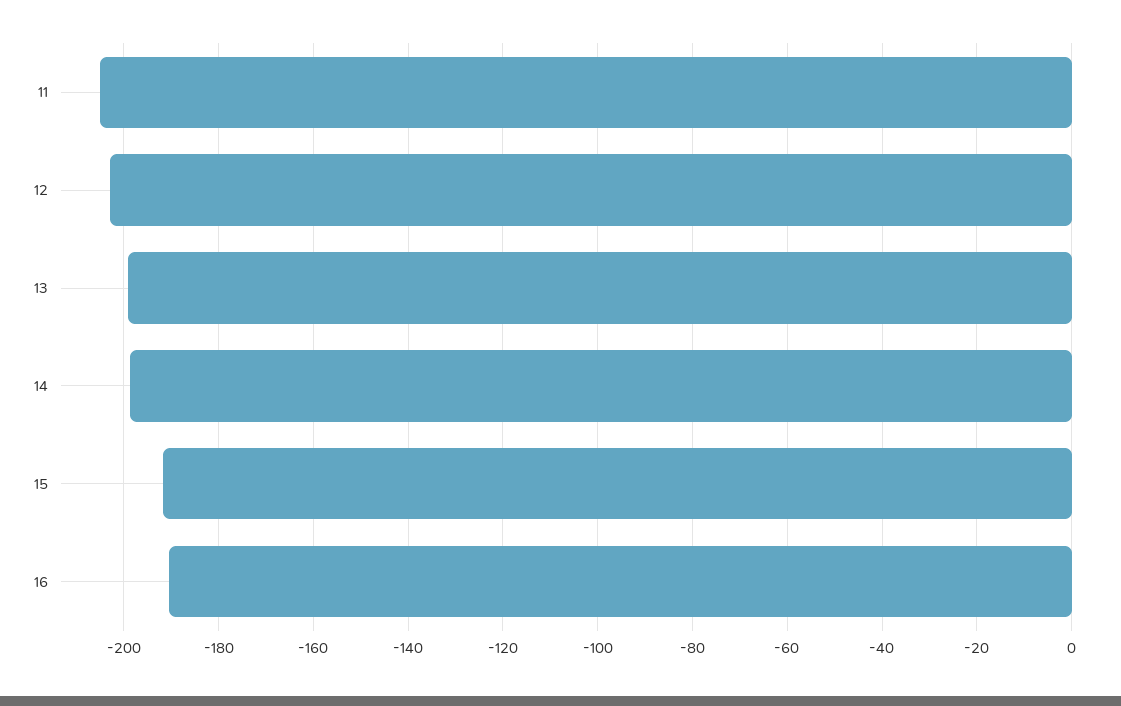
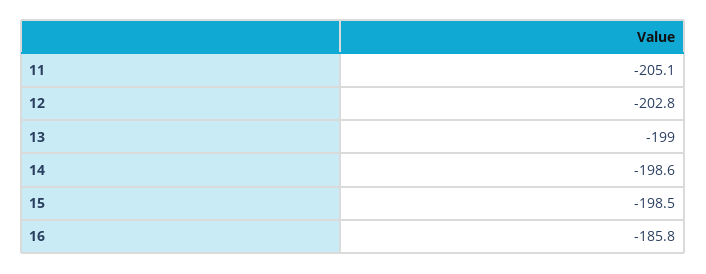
15: -192 -> -198.5
16: -190 -> -185.8

